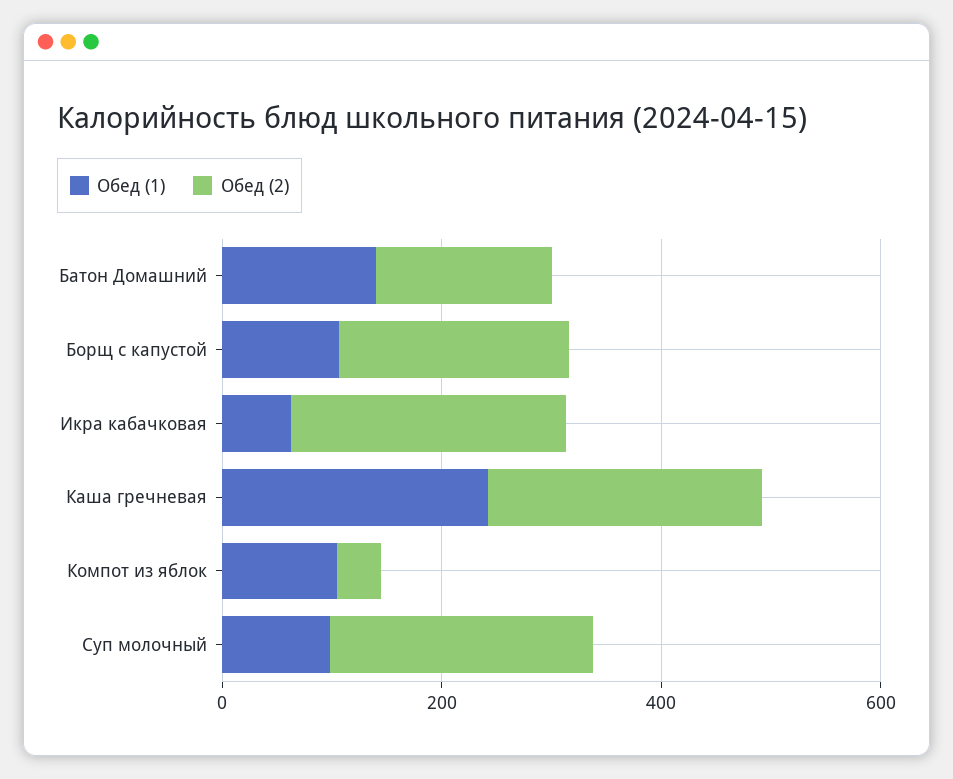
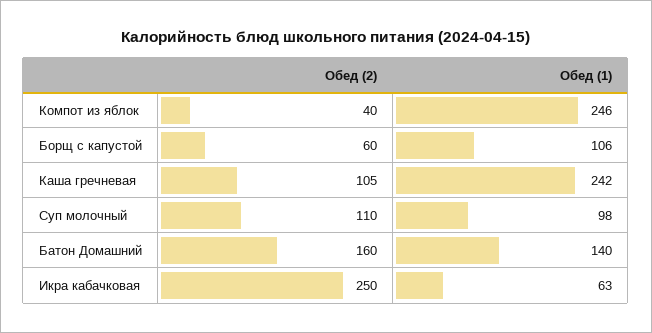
Обед (2), Борщ с капустой: 200 -> 60
Обед (2), Каша гречневая: 250 -> 105
Обед (1), Компот из яблок: 100 -> 246
Обед (2), Суп молочный: 250 -> 110

